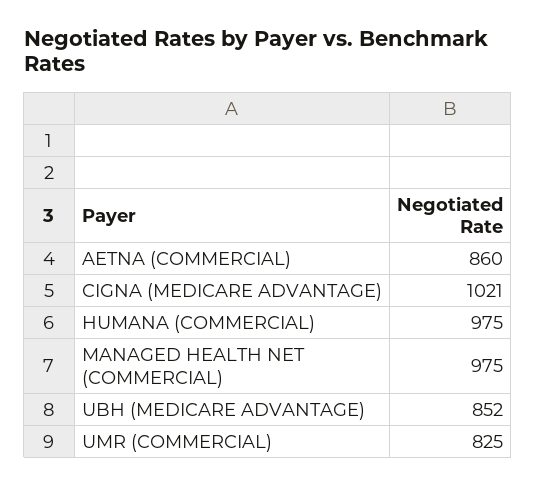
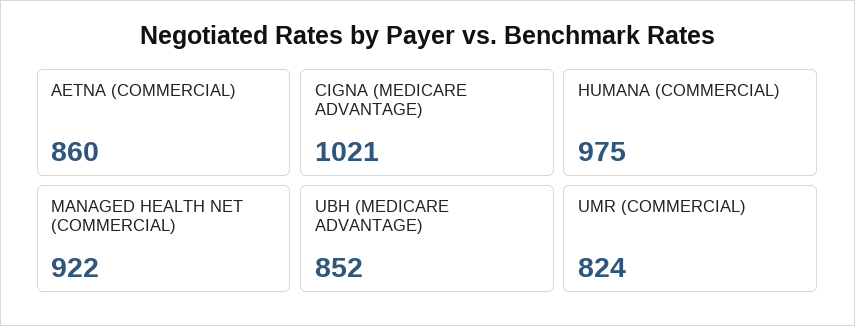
MANAGED HEALTH NET (COMMERCIAL): 975 -> 922
UMR (COMMERCIAL): 825 -> 824

